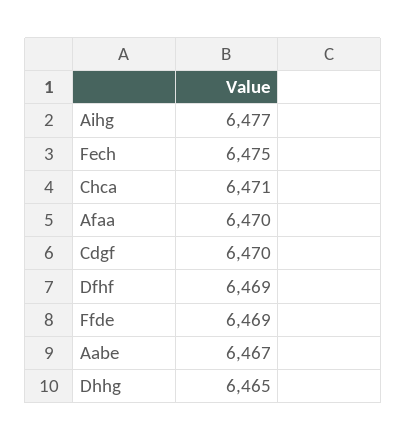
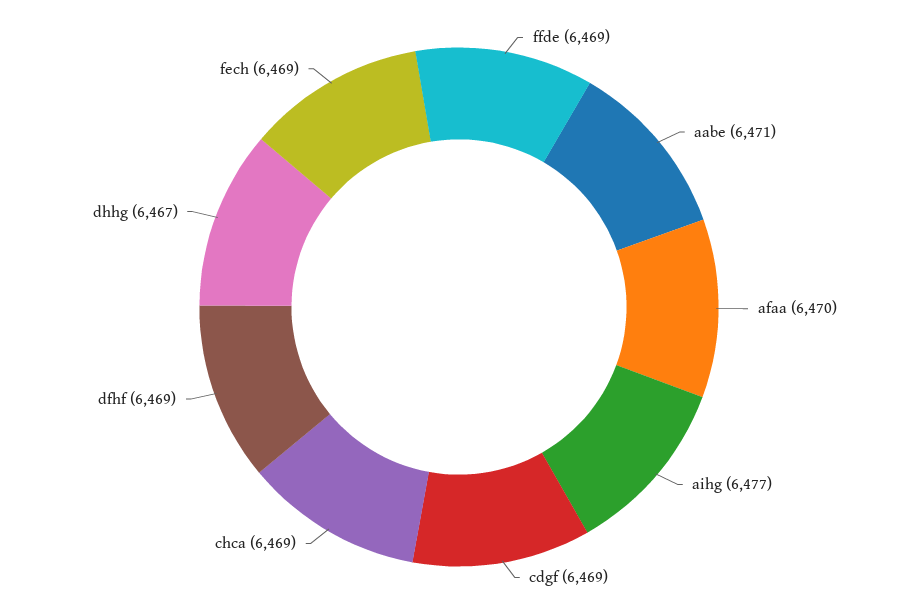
Fech: 6475 -> 6469
Chca: 6471 -> 6469
Cdgf: 6470 -> 6469
Aabe: 6467 -> 6471
Dhhg: 6465 -> 6467

